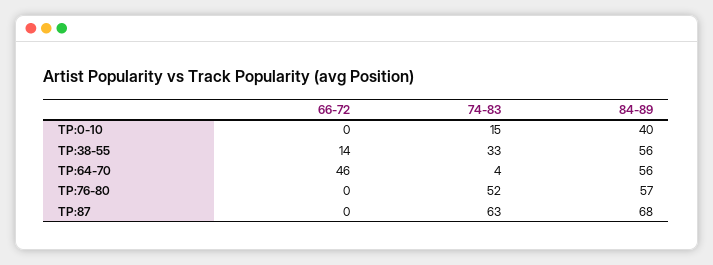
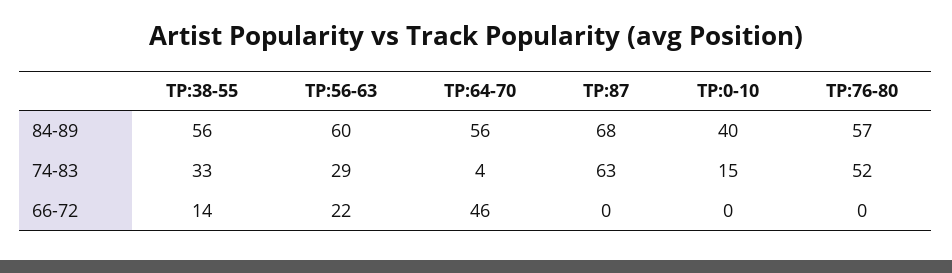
84-89, TP:56-63: none -> 60
74-83, TP:56-63: none -> 29
66-72, TP:56-63: none -> 22

